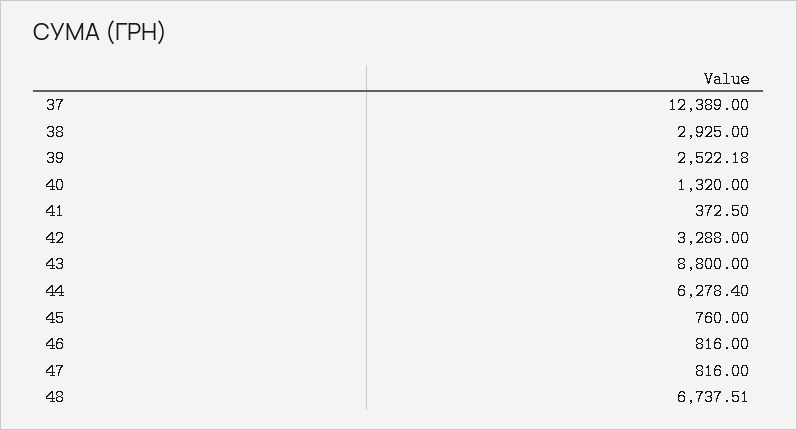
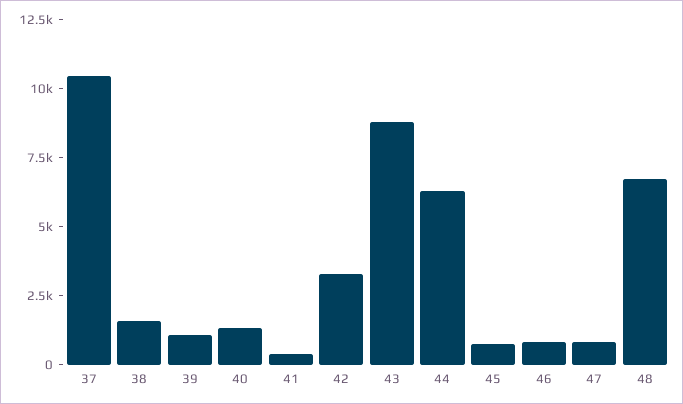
37: 12389 -> 10500
38: 2925 -> 1500
39: 2522.18 -> 1000

